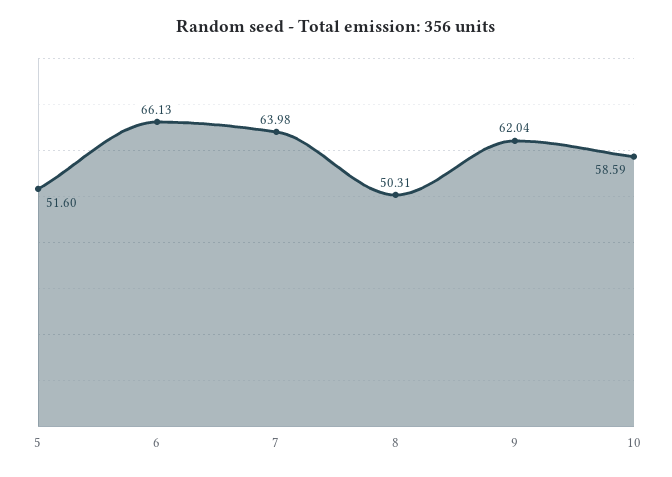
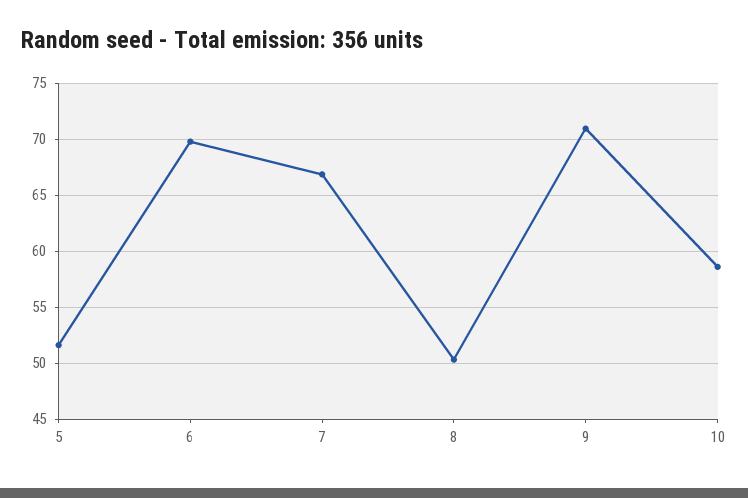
6: 66.13 -> 70
7: 63.98 -> 67
9: 62.04 -> 71

